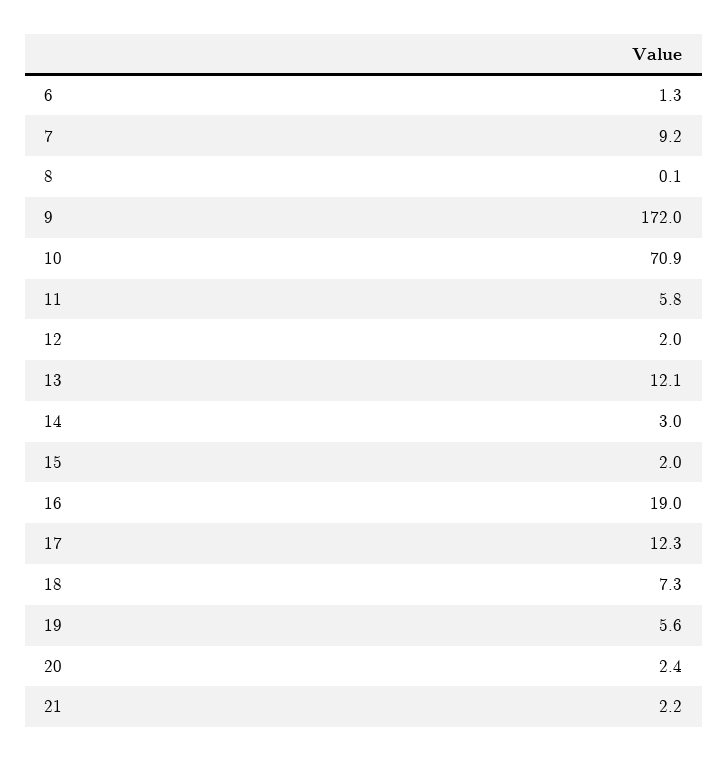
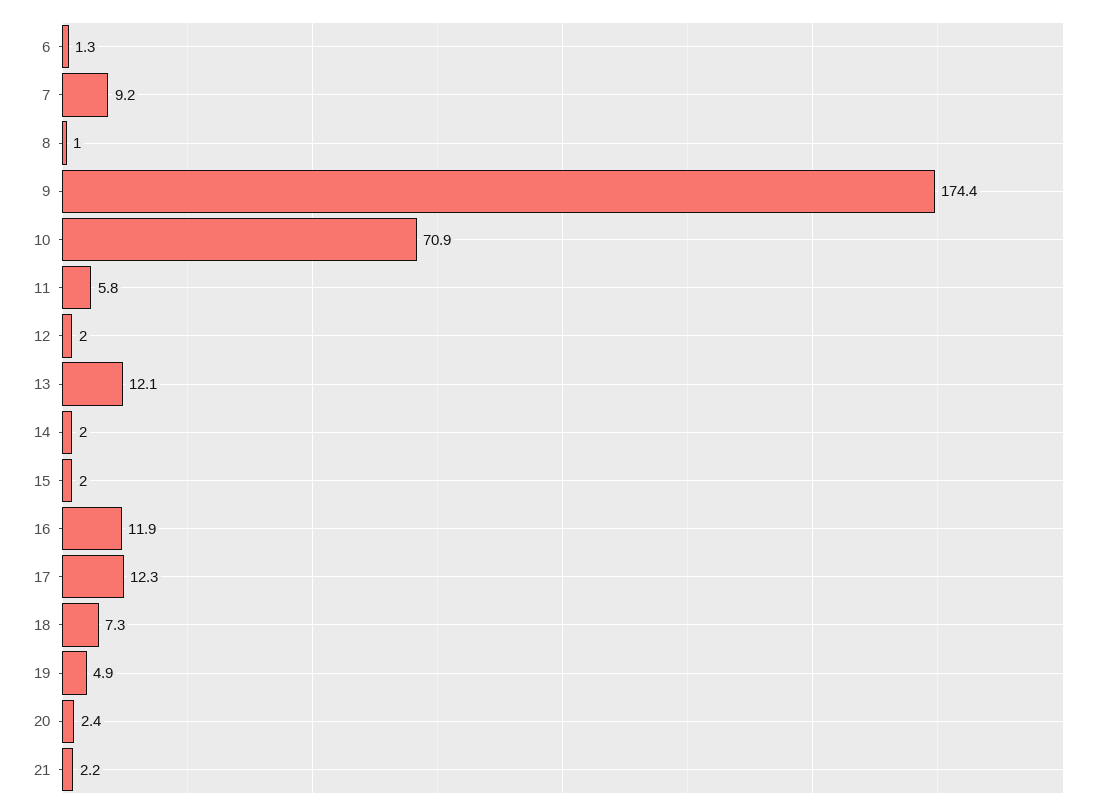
8: 0.1 -> 1
9: 172 -> 174.4
14: 3 -> 2
16: 19 -> 11.9
19: 5.6 -> 4.9

